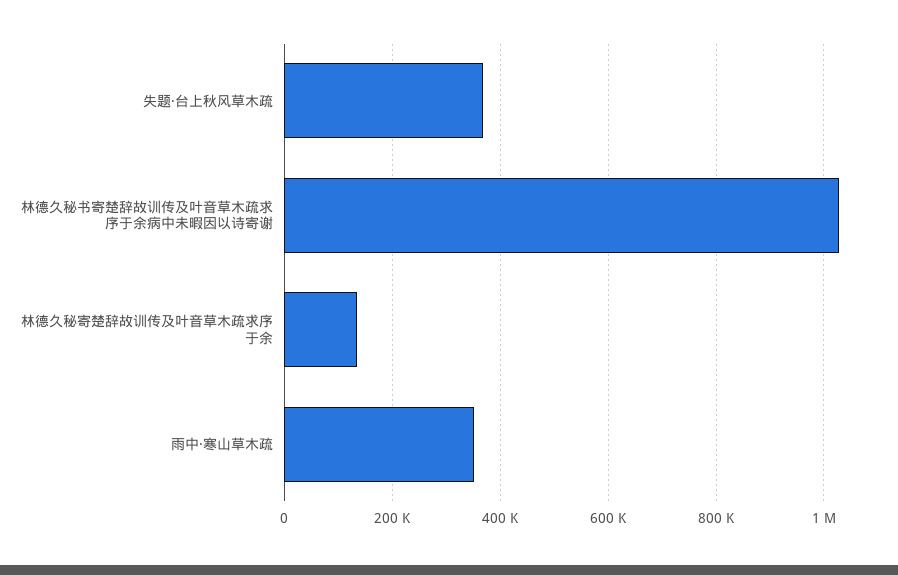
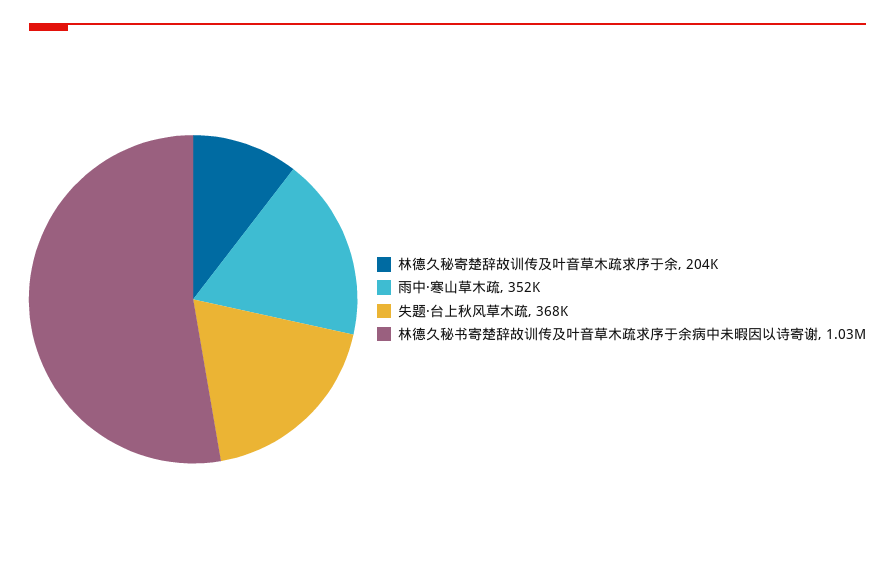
林德久秘寄楚辞故训传及叶音草木疏求序于余: 140000 -> 204000

